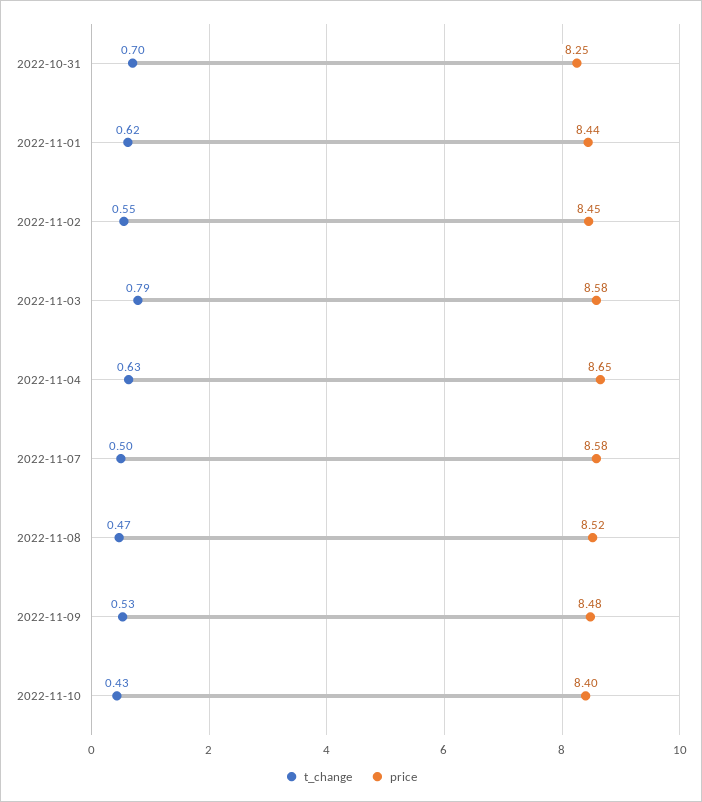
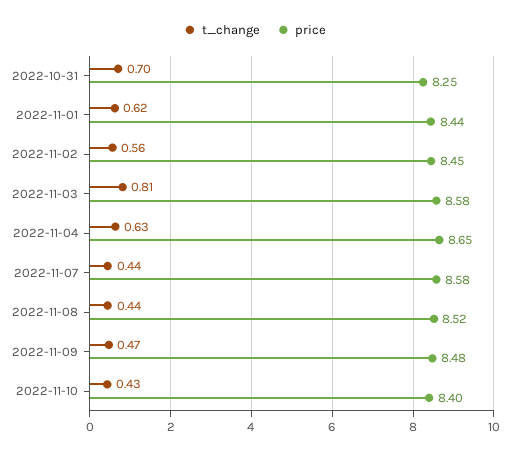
t_change, 2022-11-02: 0.55 -> 0.56
t_change, 2022-11-03: 0.79 -> 0.81
t_change, 2022-11-07: 0.5 -> 0.44
t_change, 2022-11-08: 0.47 -> 0.44
t_change, 2022-11-09: 0.53 -> 0.47

